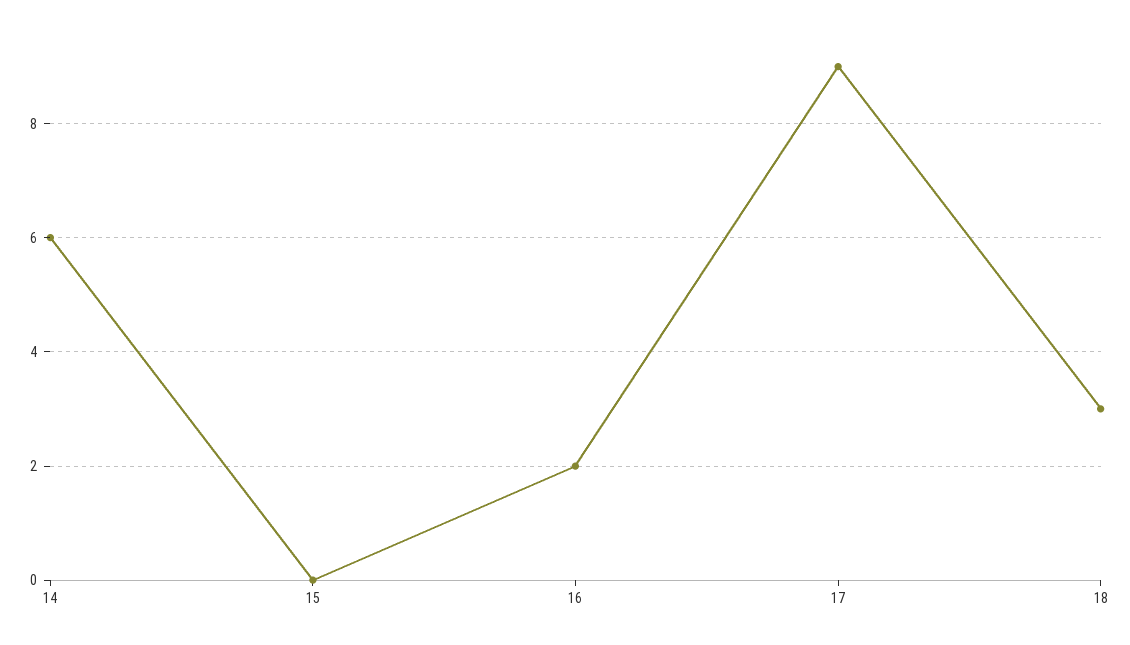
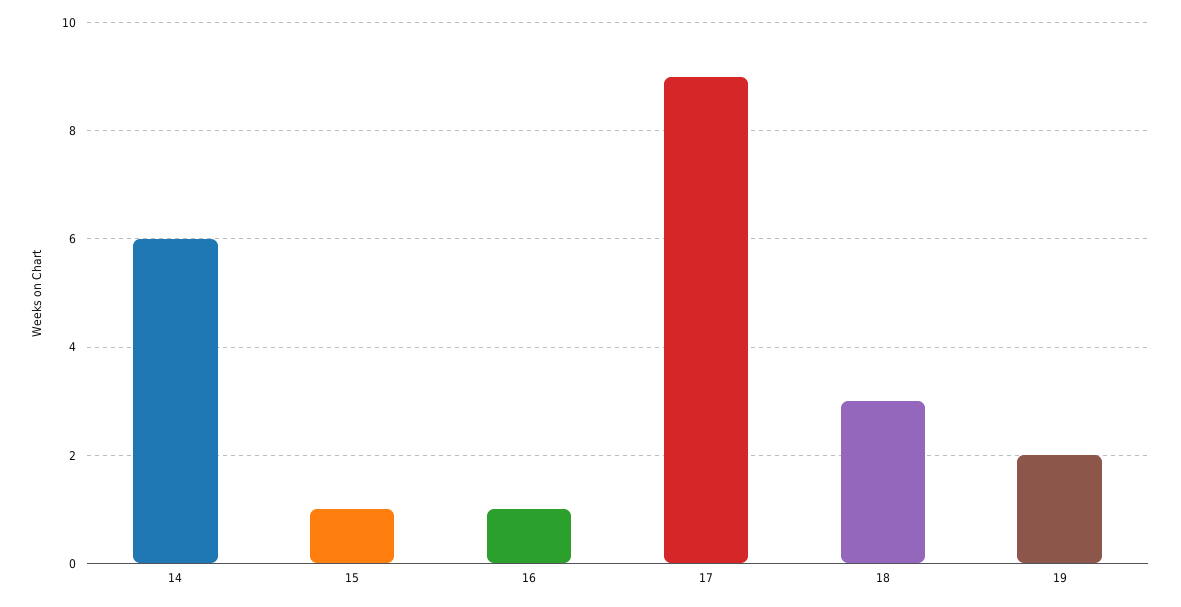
15: 0 -> 1
16: 2 -> 1
19: none -> 2

